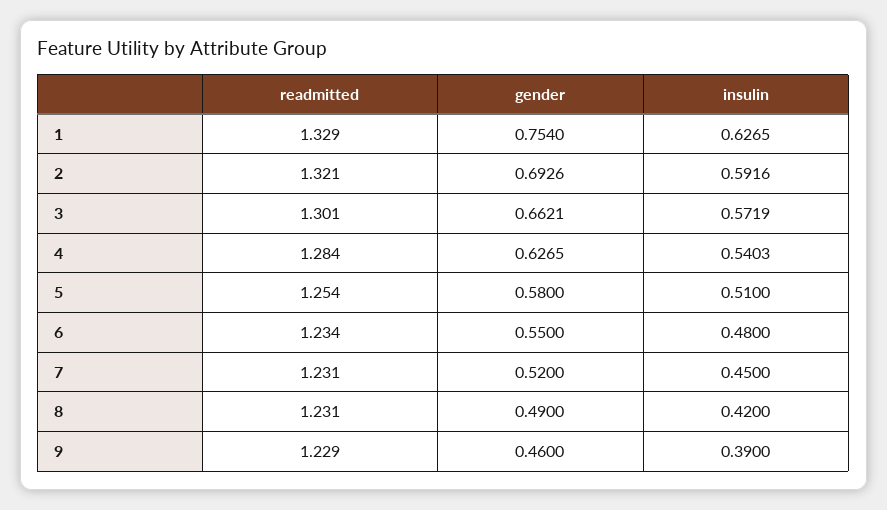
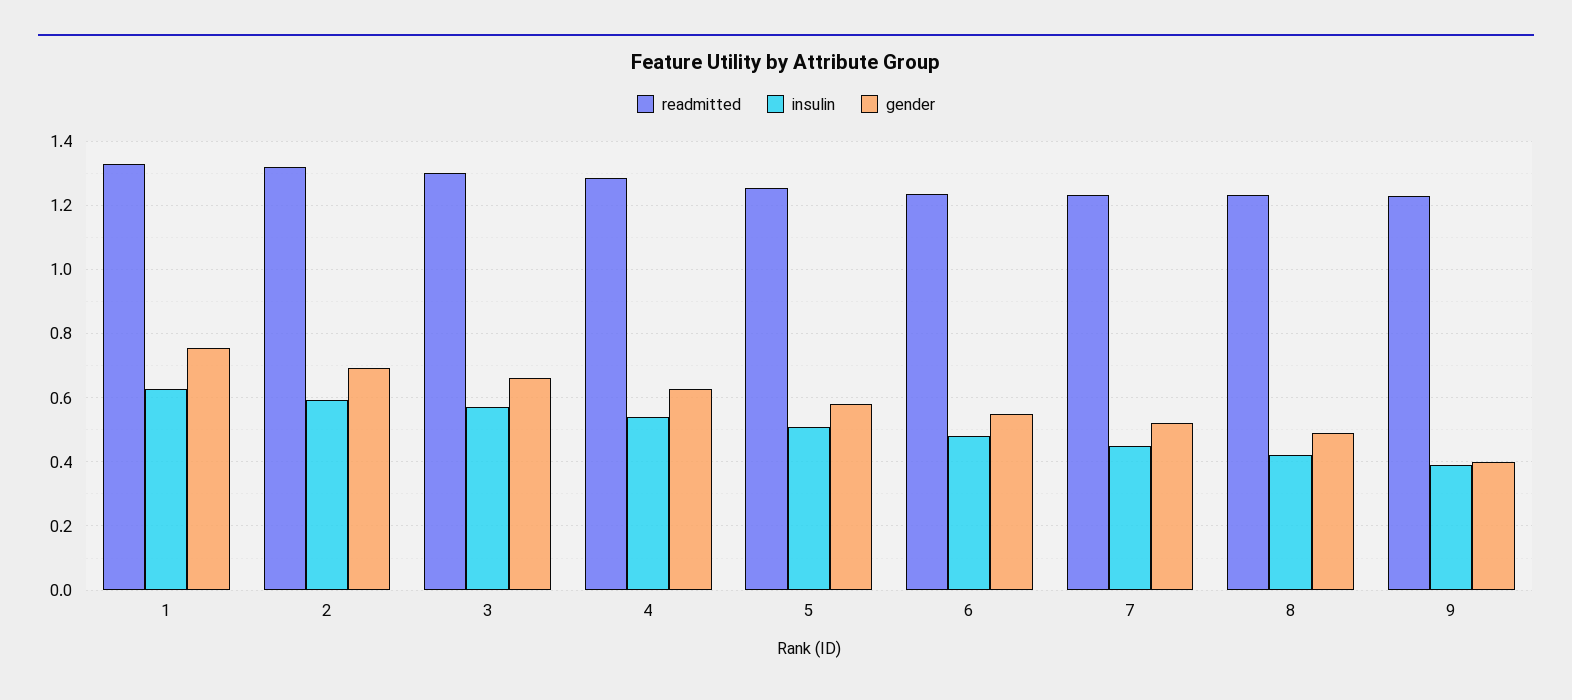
gender, 9: 0.46 -> 0.4

